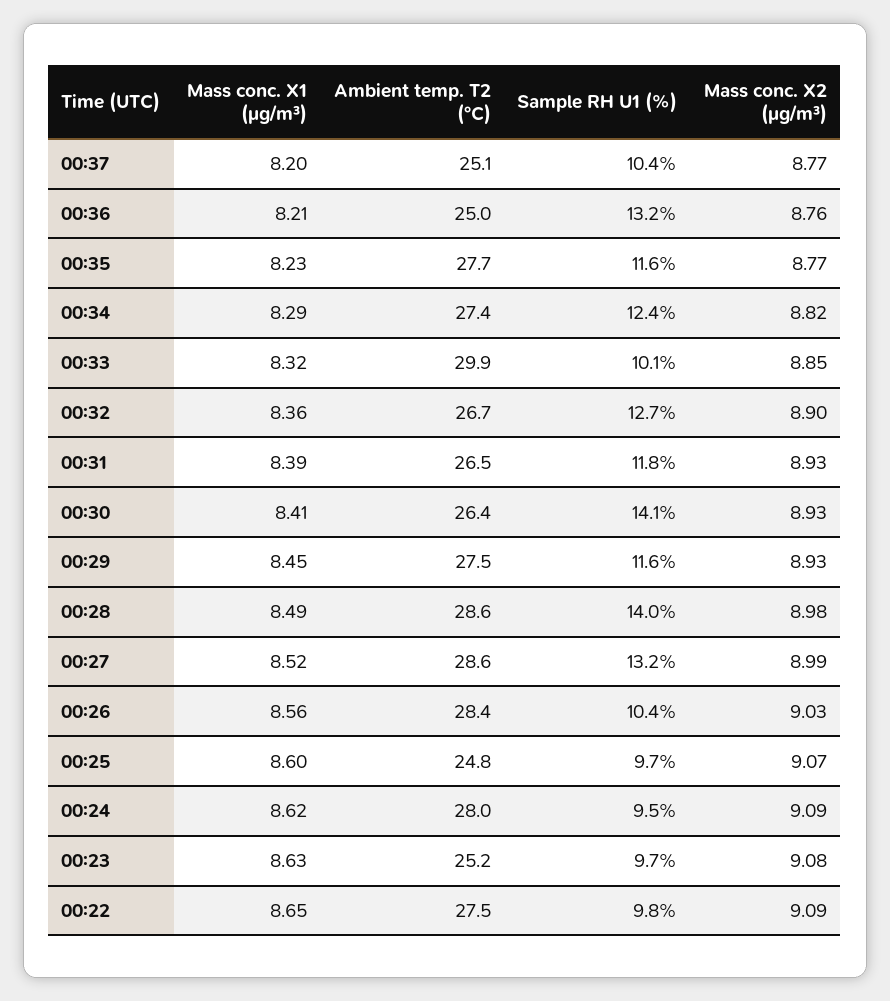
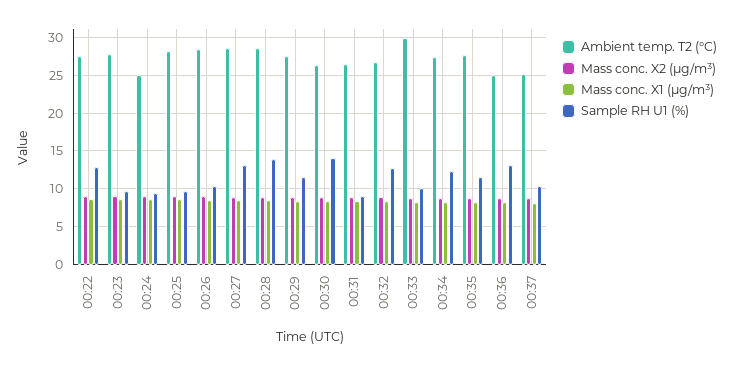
Sample RH U1 (%), 00:31: 11.8 -> 9
Ambient temp. T2 (°C), 00:25: 24.8 -> 28
Ambient temp. T2 (°C), 00:24: 28 -> 25
Ambient temp. T2 (°C), 00:23: 25.2 -> 28
Sample RH U1 (%), 00:22: 9.8 -> 13

